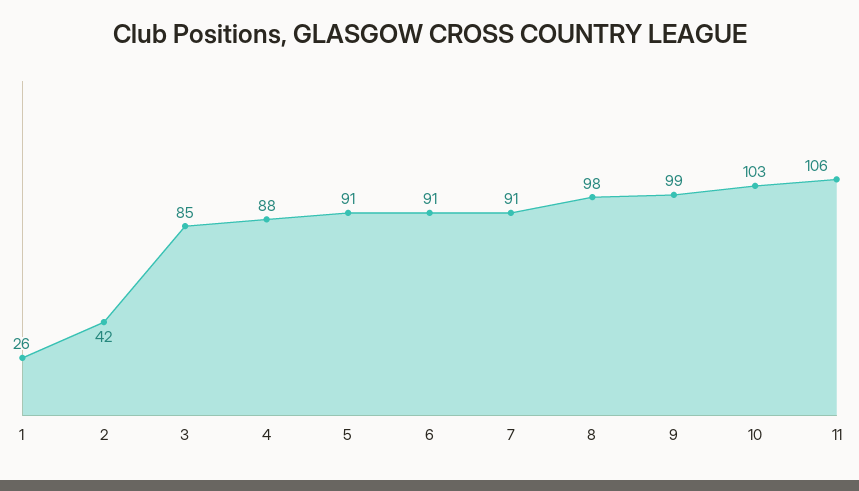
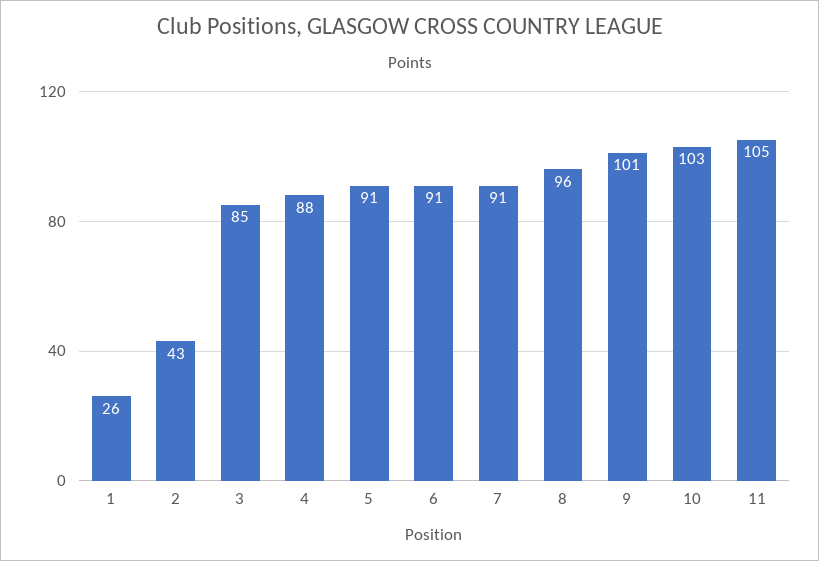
2: 42 -> 43
8: 98 -> 96
9: 99 -> 101
11: 106 -> 105

